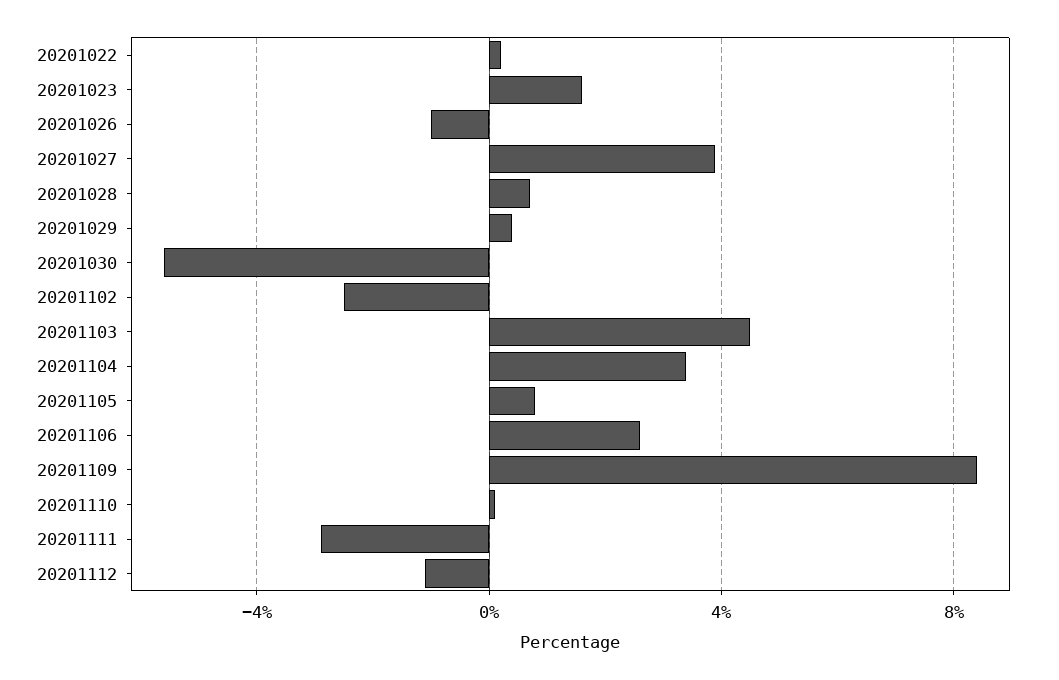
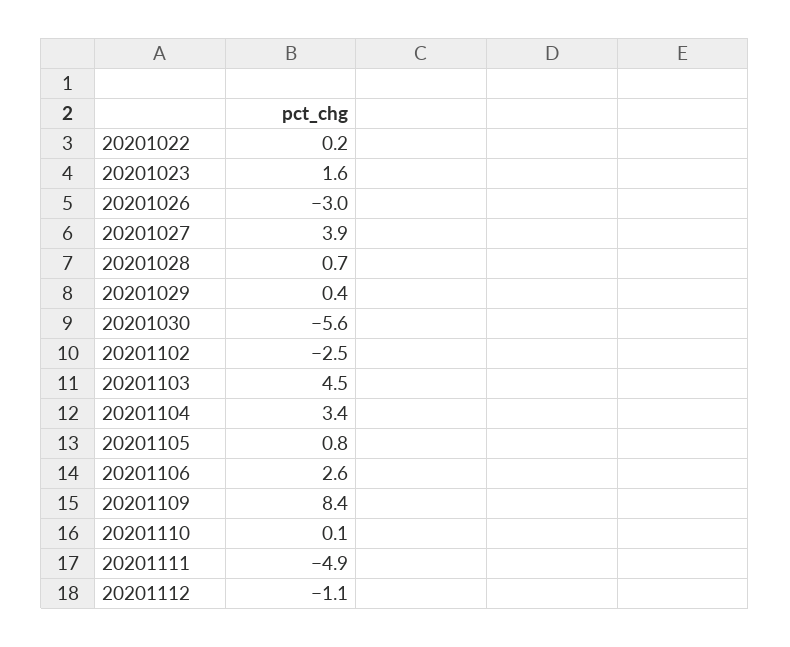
20201026: -1 -> -3
20201111: -3 -> -4.9

